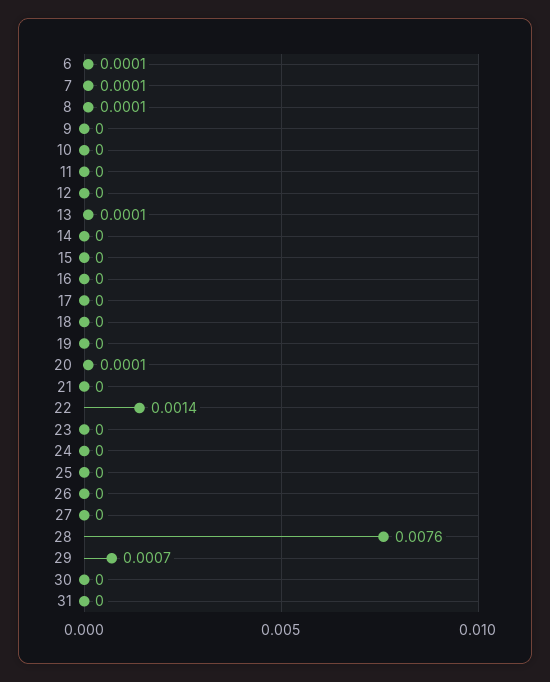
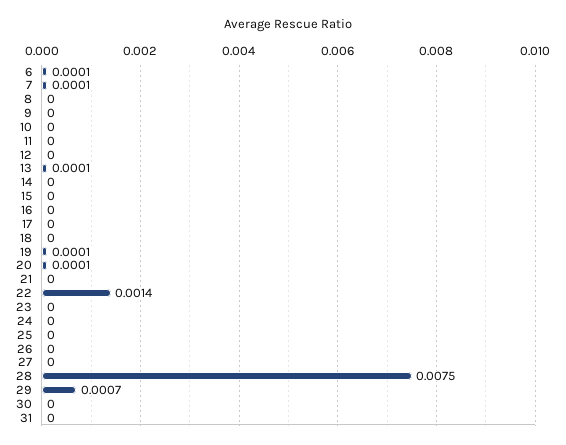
8: 0.0001 -> 0
19: 0 -> 0.0001
28: 0.0076 -> 0.0075

